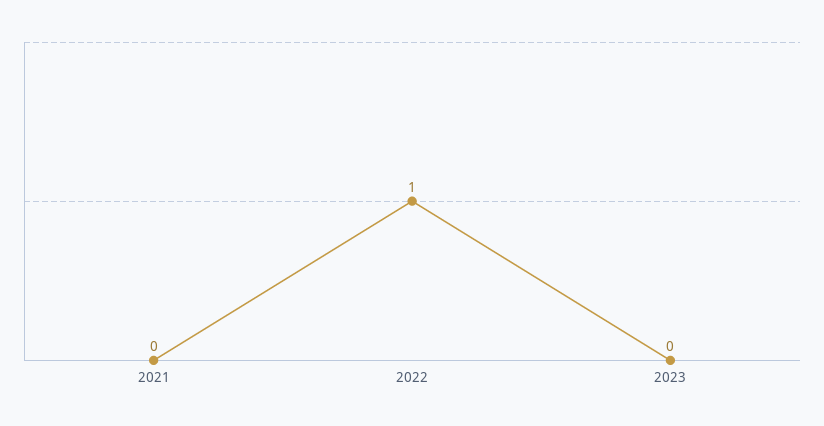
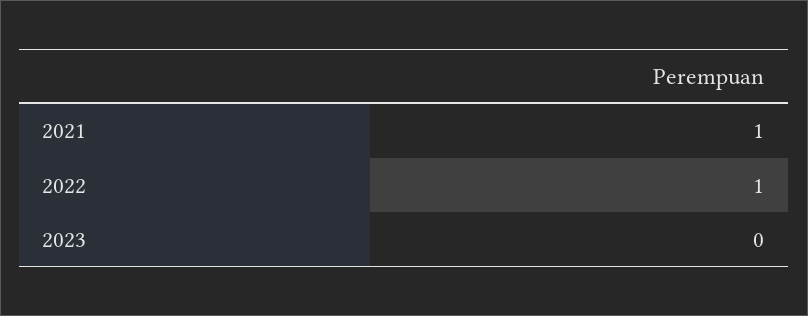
2021: 0 -> 1

